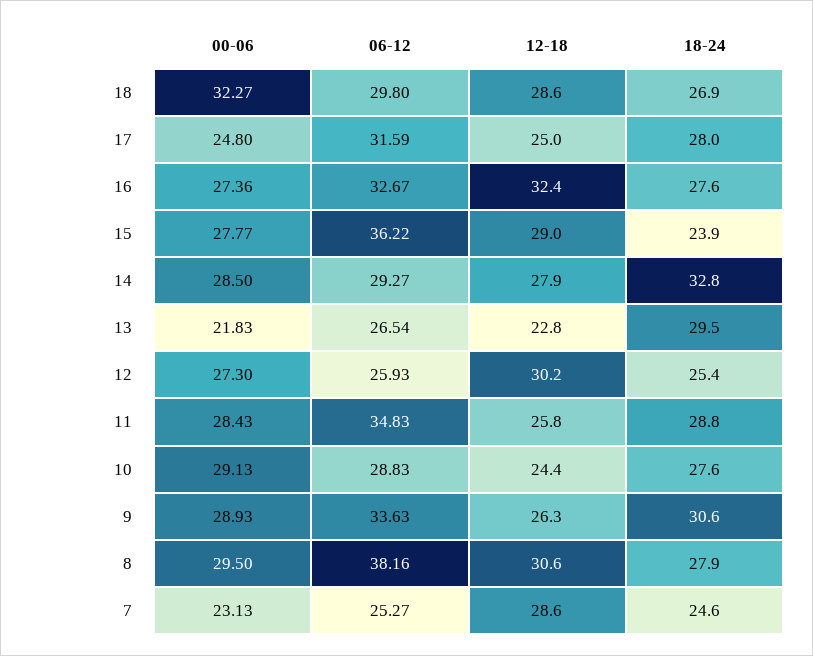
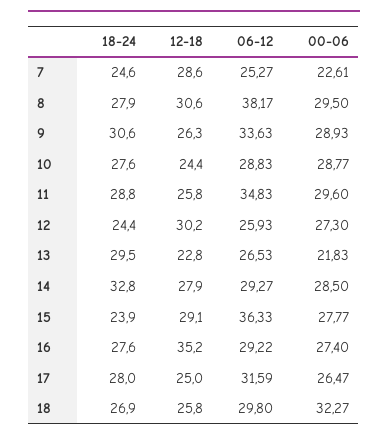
12-18, 18: 28.6 -> 25.8
00-06, 17: 24.8 -> 26.47
00-06, 16: 27.36 -> 27.4
06-12, 16: 32.67 -> 29.22
12-18, 16: 32.4 -> 35.2
06-12, 15: 36.22 -> 36.33
12-18, 15: 29 -> 29.1
06-12, 13: 26.54 -> 26.53
18-24, 12: 25.4 -> 24.4
00-06, 11: 28.43 -> 29.6
00-06, 10: 29.13 -> 28.77
06-12, 8: 38.16 -> 38.17
00-06, 7: 23.13 -> 22.61

